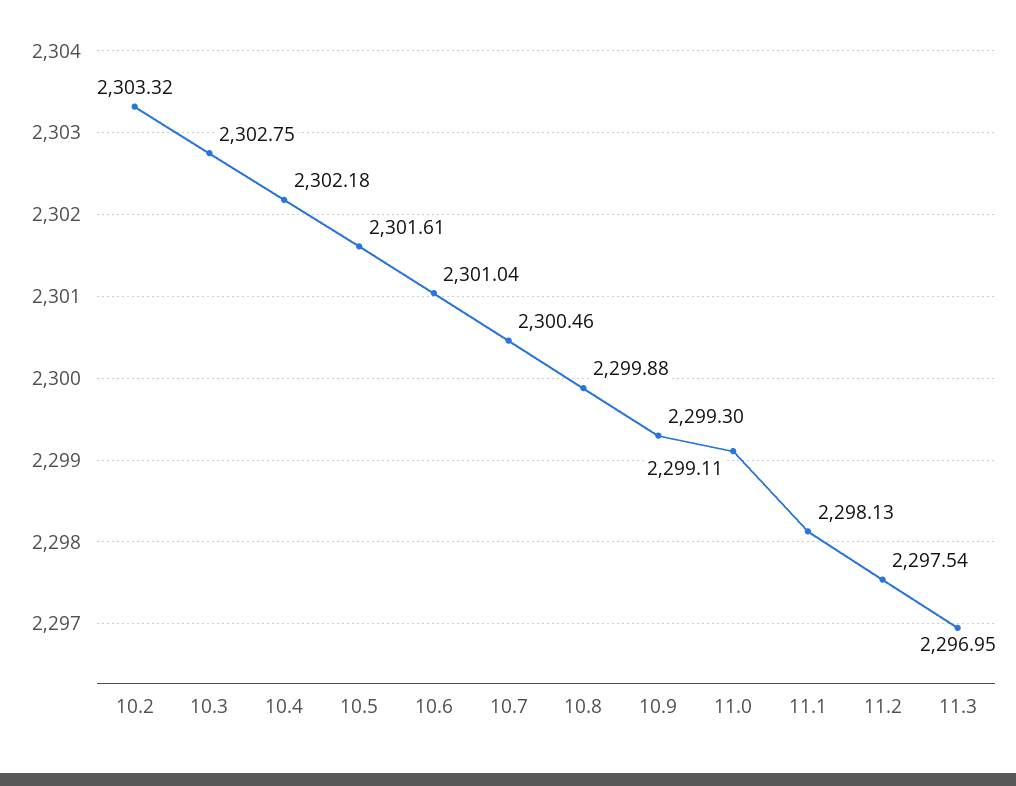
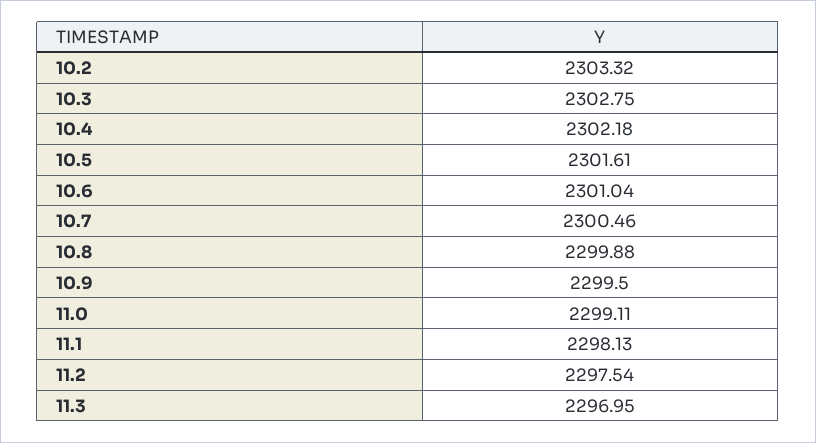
10.9: 2299.3 -> 2299.5

